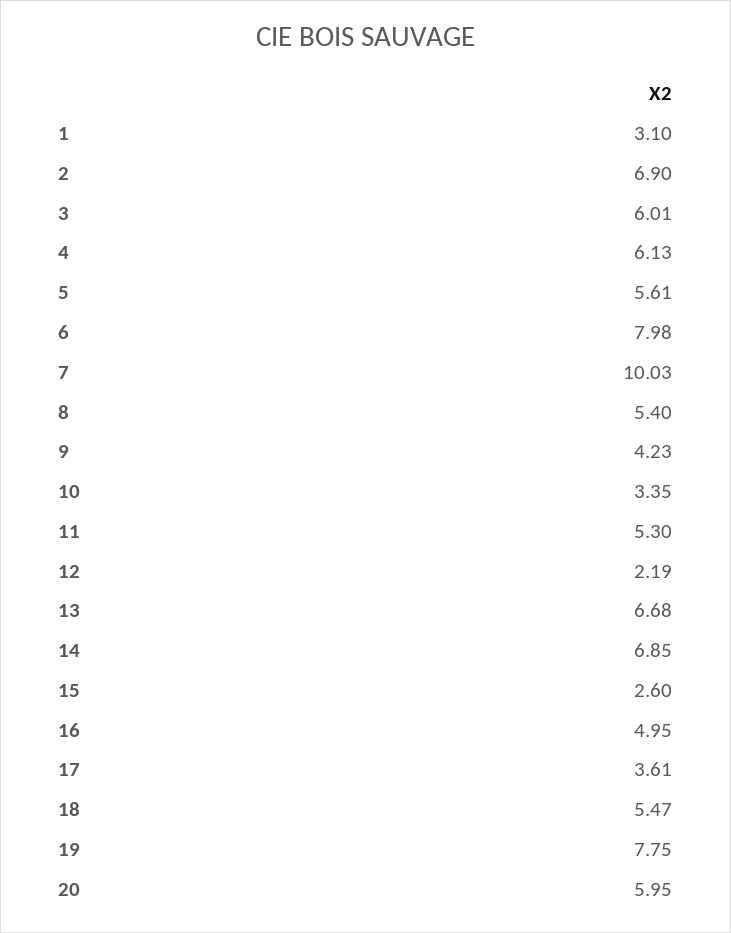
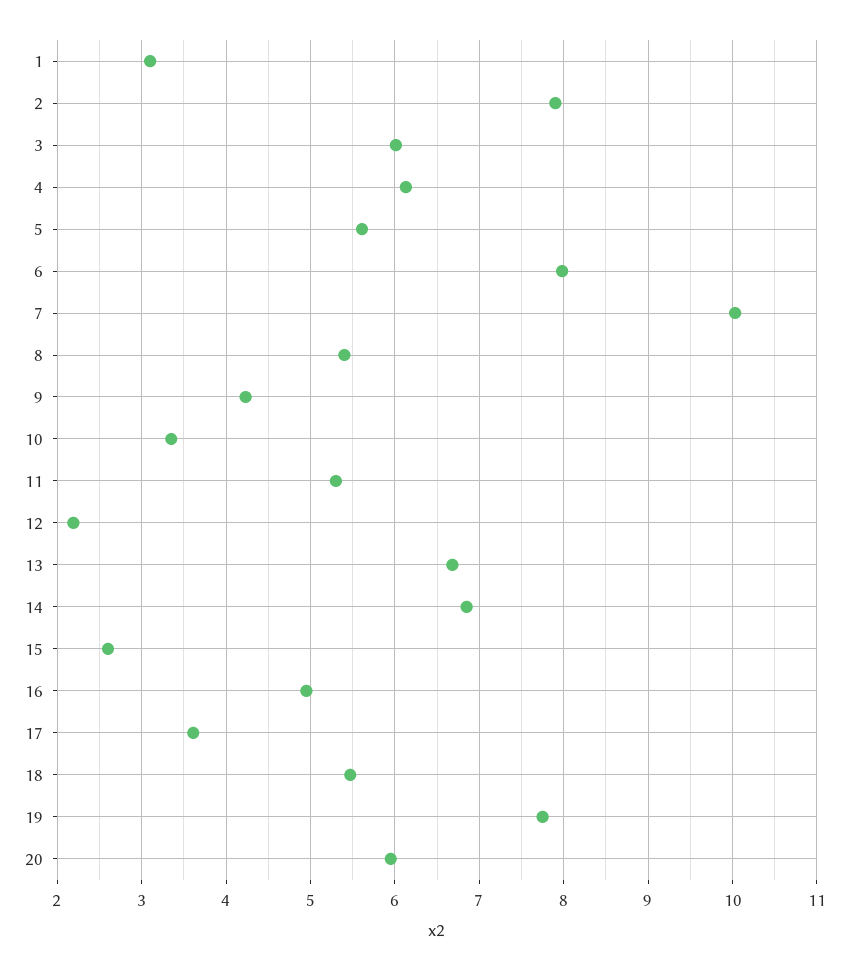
2: 6.9 -> 7.9

